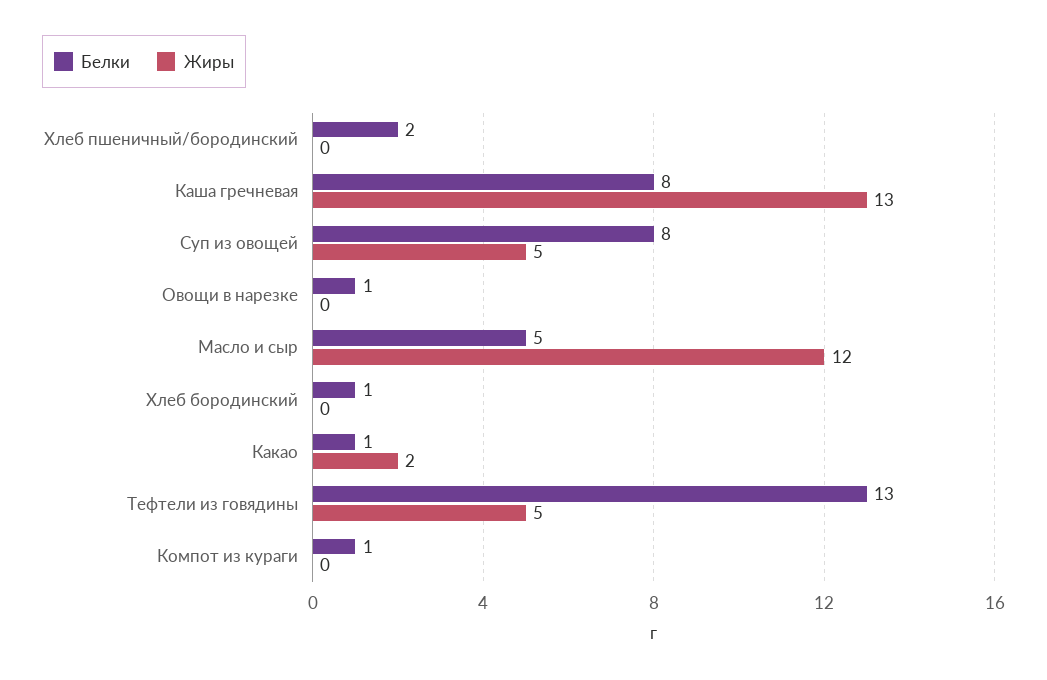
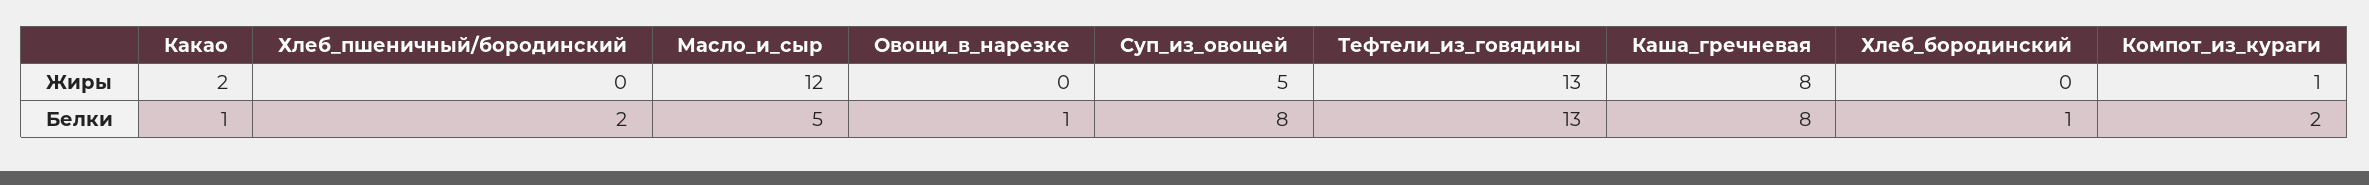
Жиры, Каша гречневая: 13 -> 8
Жиры, Тефтели из говядины: 5 -> 13
Белки, Компот из кураги: 1 -> 2
Жиры, Компот из кураги: 0 -> 1

